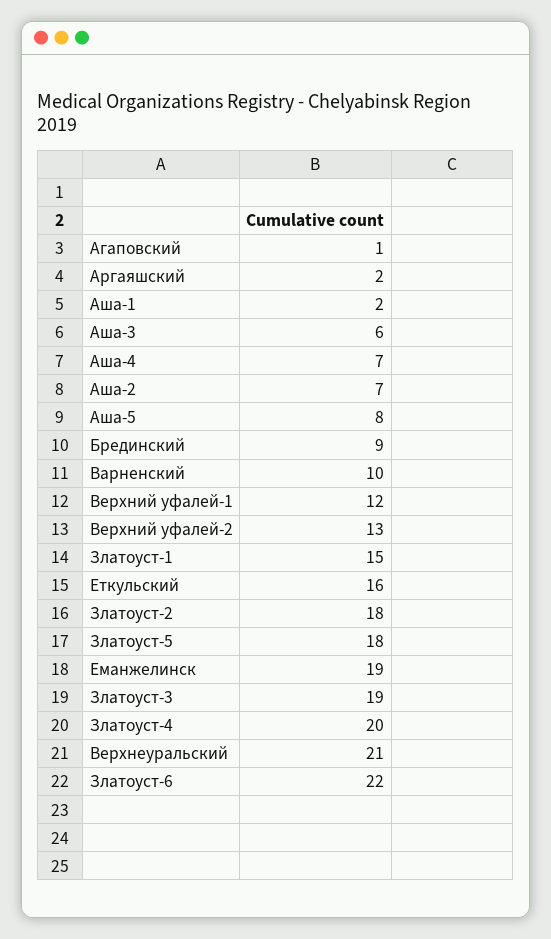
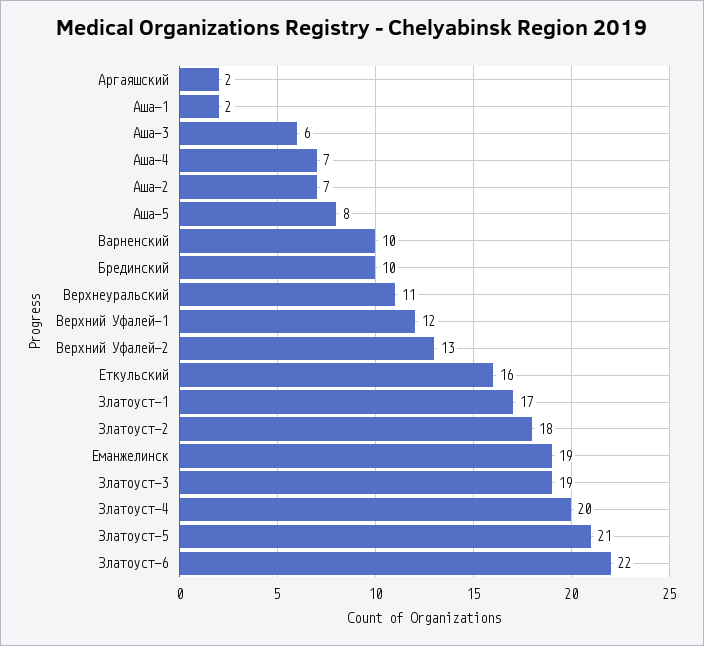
Агаповский: 1 -> none
Брединский: 9 -> 10
Златоуст-1: 15 -> 17
Златоуст-5: 18 -> 21
Верхнеуральский: 21 -> 11

